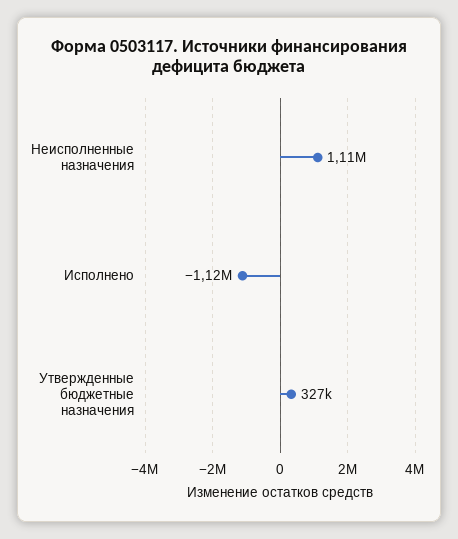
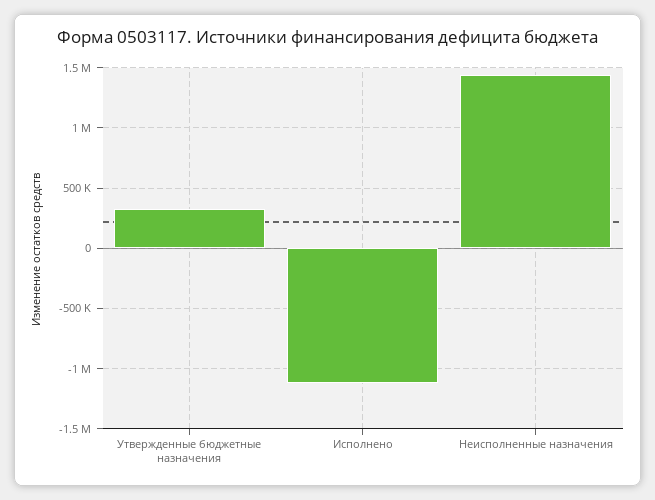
Неисполненные назначения: 1110000 -> 1450000

